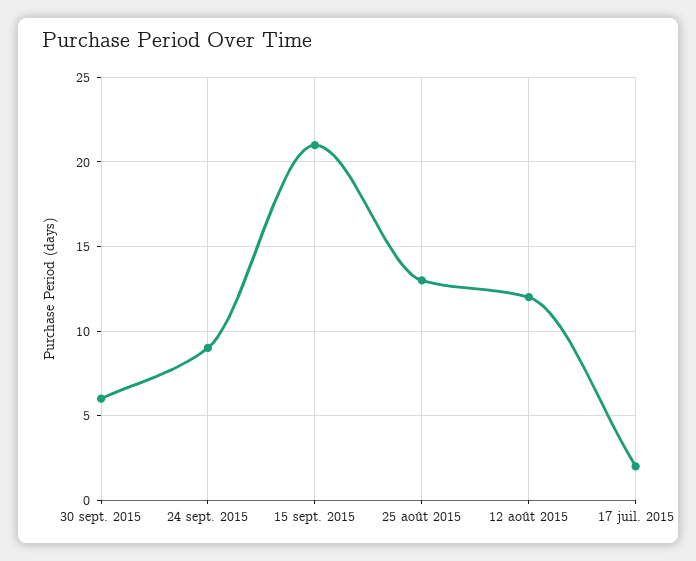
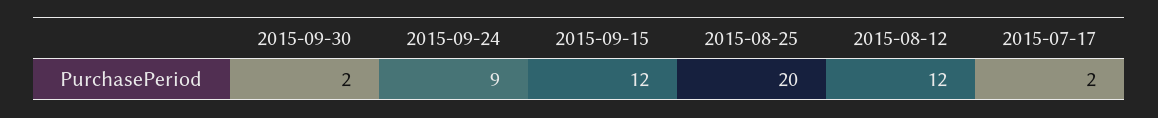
30 sept. 2015: 6 -> 2
15 sept. 2015: 21 -> 12
25 août 2015: 13 -> 20

